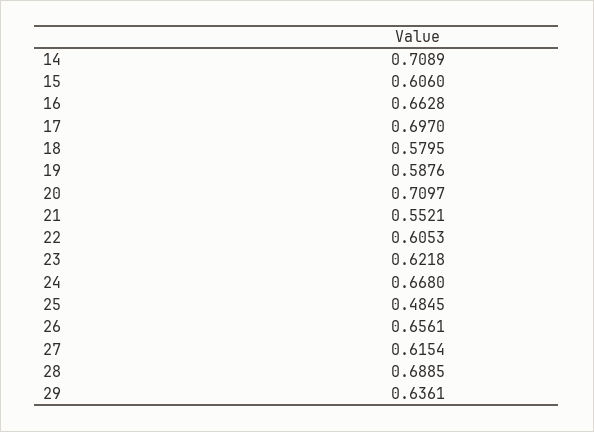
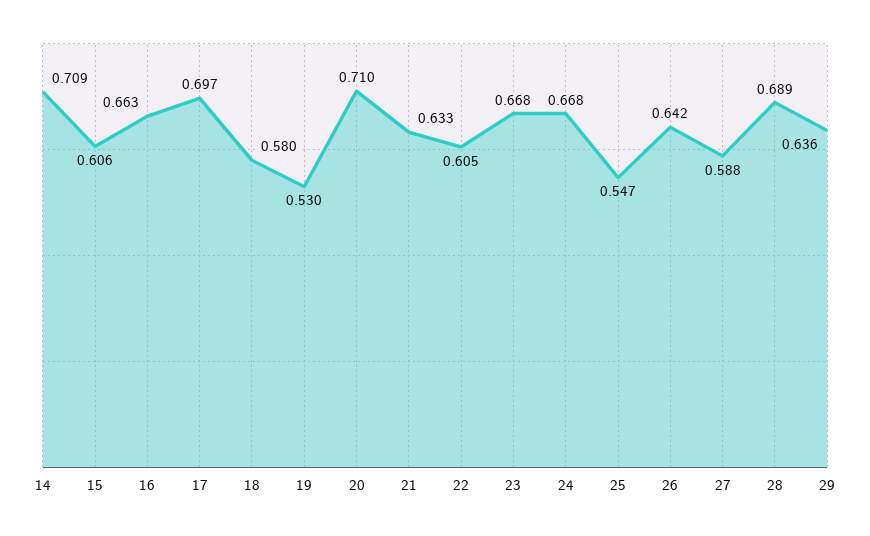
19: 0.5876 -> 0.53
21: 0.5521 -> 0.633
23: 0.6218 -> 0.668
25: 0.4845 -> 0.547
26: 0.6561 -> 0.642
27: 0.6154 -> 0.588

